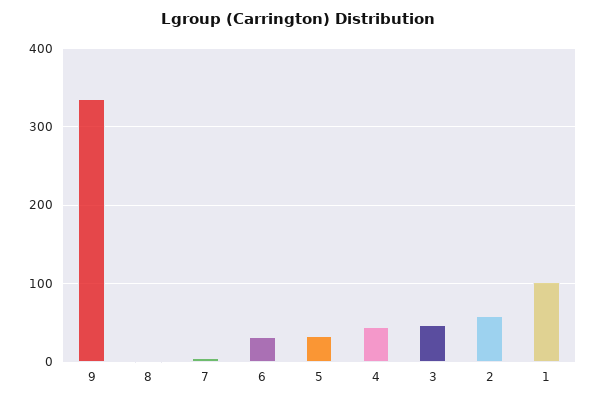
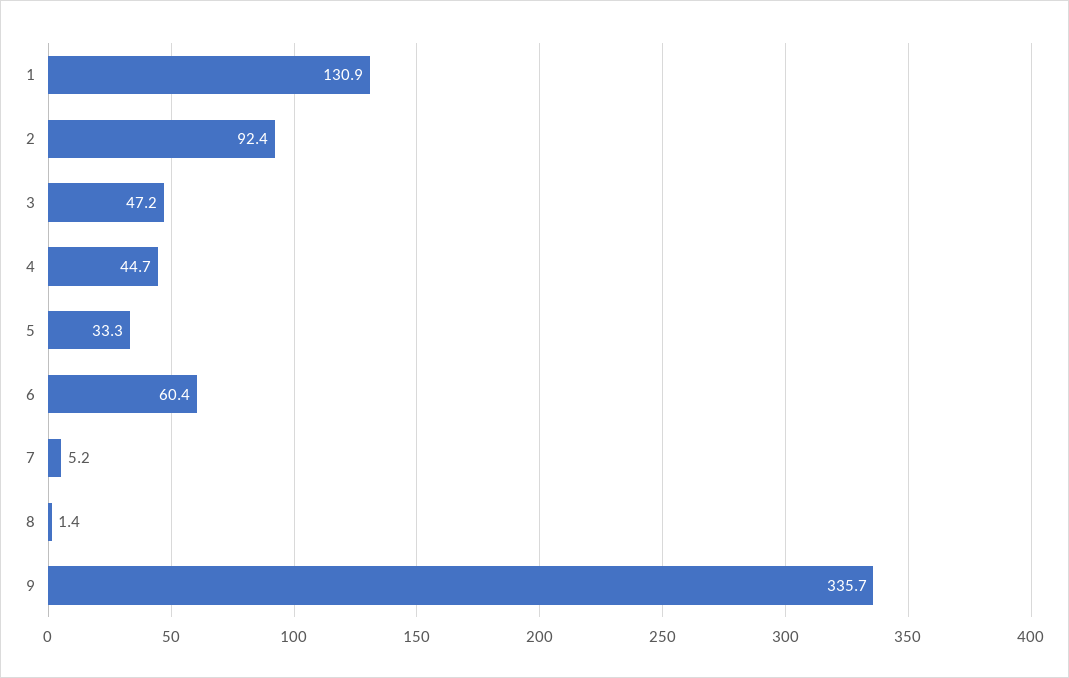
6: 30 -> 60.4
2: 60 -> 92.4
1: 100 -> 130.9

